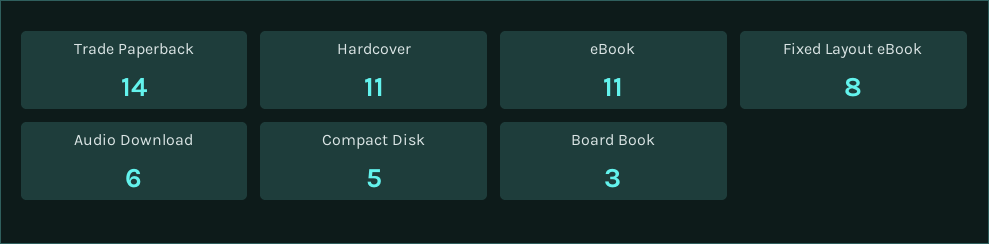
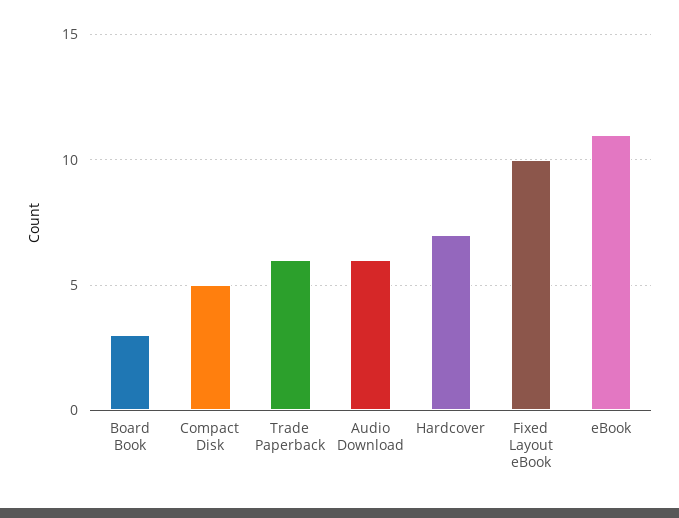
Trade Paperback: 14 -> 6
Hardcover: 11 -> 7
Fixed Layout eBook: 8 -> 10

